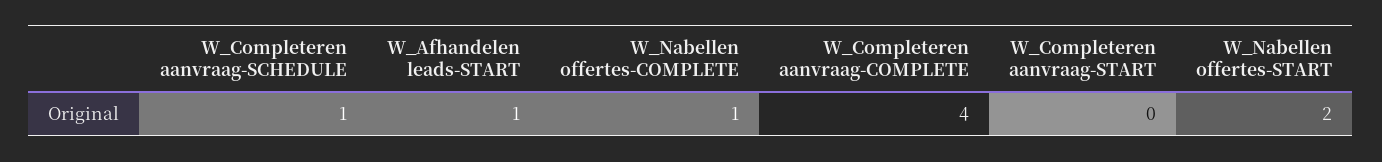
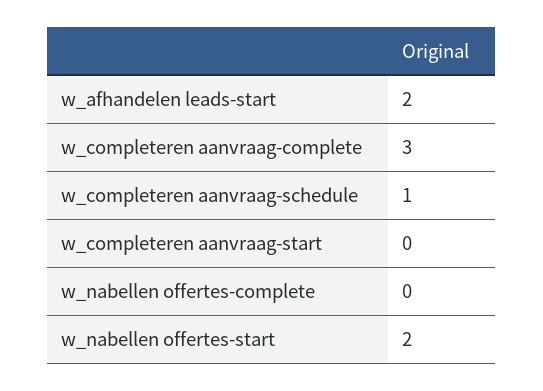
W_Afhandelen leads-START: 1 -> 2
W_Nabellen offertes-COMPLETE: 1 -> 0
W_Completeren aanvraag-COMPLETE: 4 -> 3

